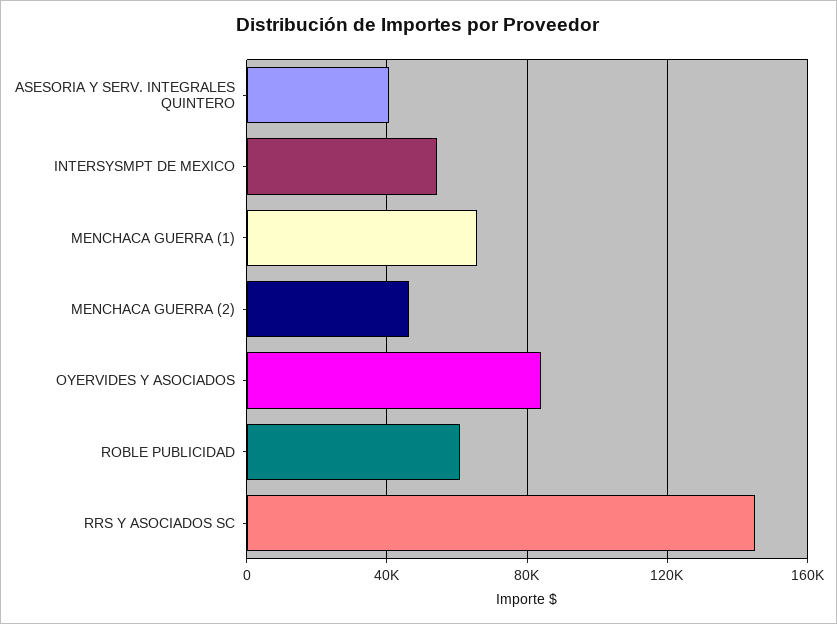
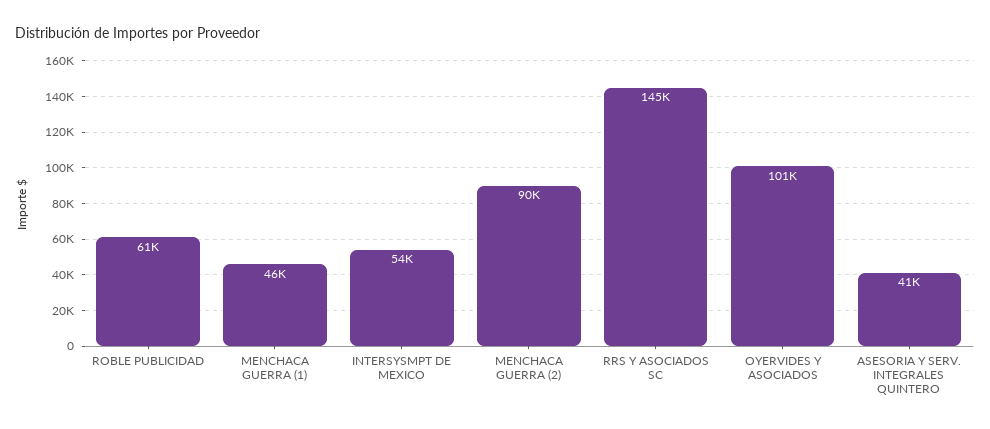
MENCHACA GUERRA (1): 65000 -> 46000
MENCHACA GUERRA (2): 45000 -> 90000
OYERVIDES Y ASOCIADOS: 85000 -> 101000

